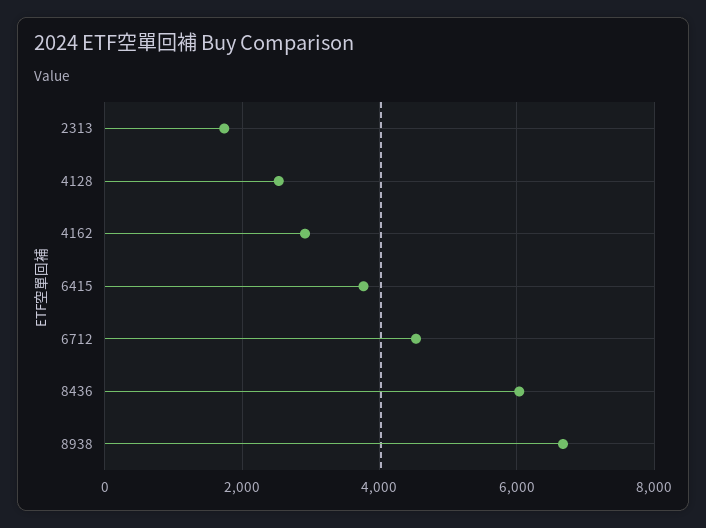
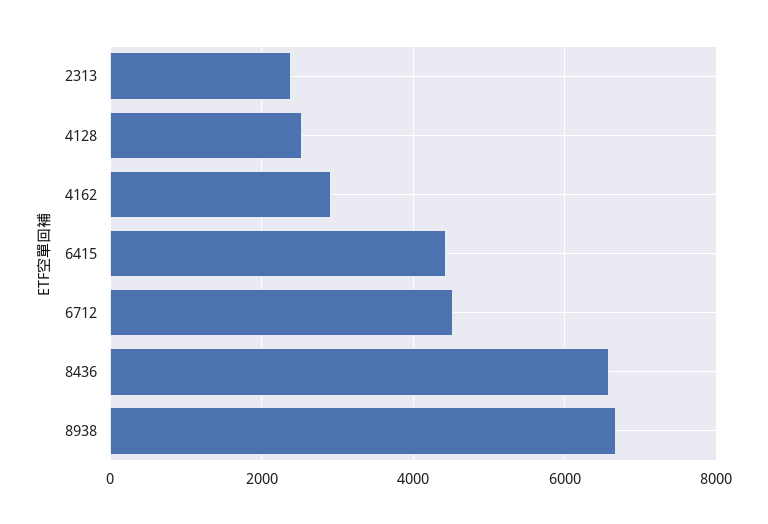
2313: 1800 -> 2400
6415: 3800 -> 4400
8436: 6000 -> 6600

